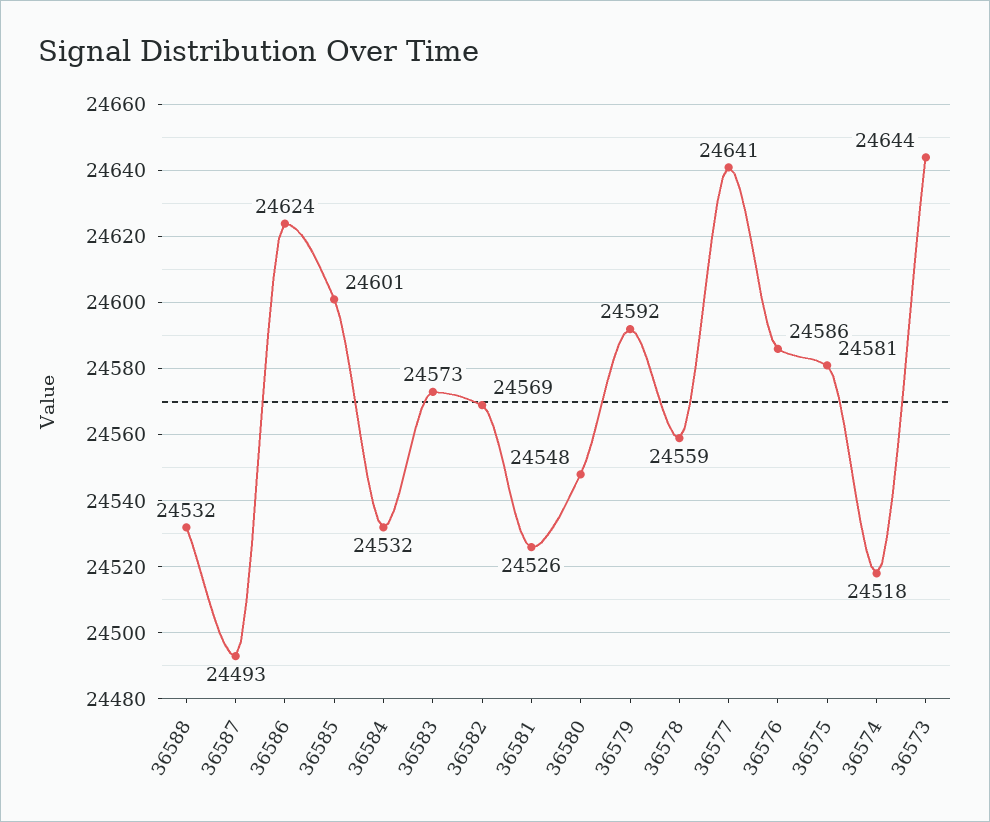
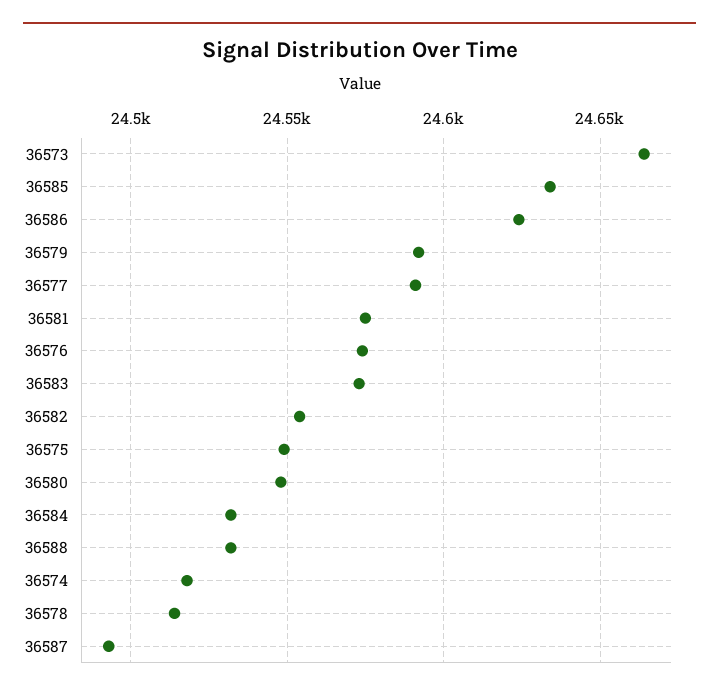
36585: 24601 -> 24635
36582: 24569 -> 24555
36581: 24526 -> 24575
36578: 24559 -> 24515
36577: 24641 -> 24590
36576: 24586 -> 24575
36575: 24581 -> 24550
36573: 24644 -> 24665

